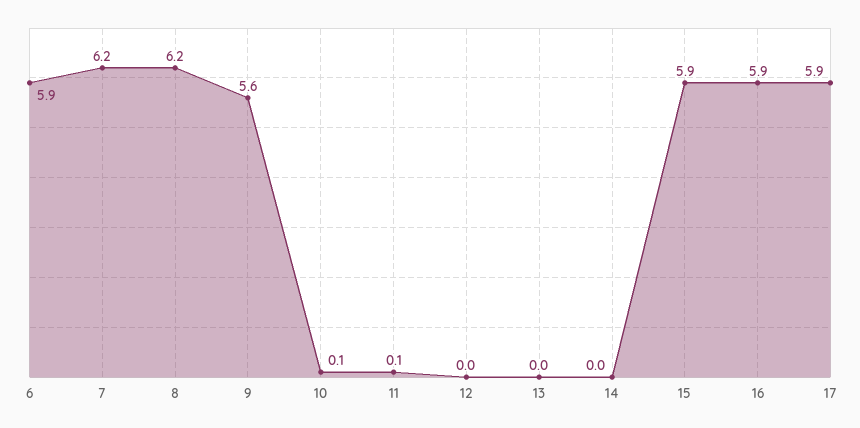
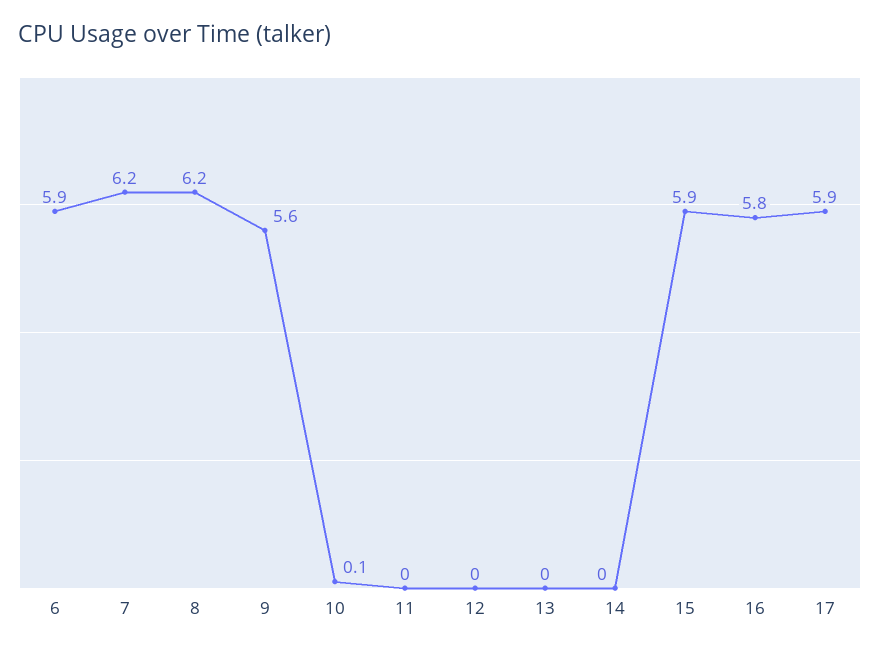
11: 0.1 -> 0
16: 5.9 -> 5.8

